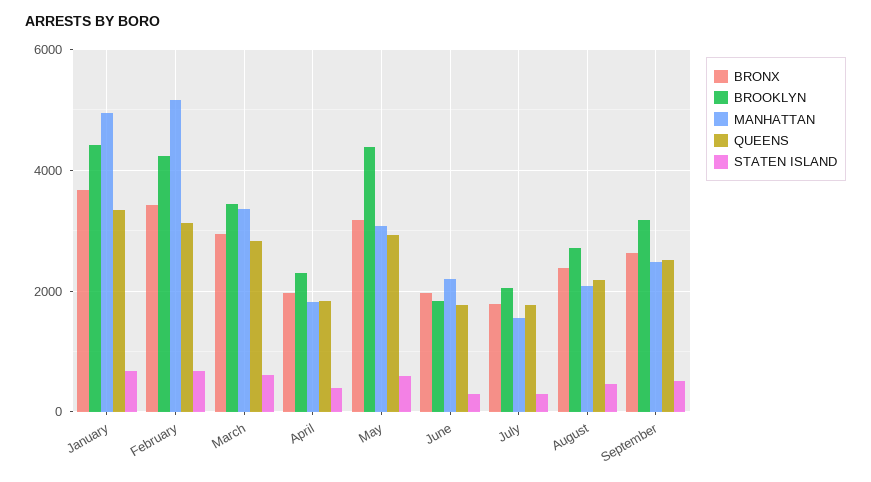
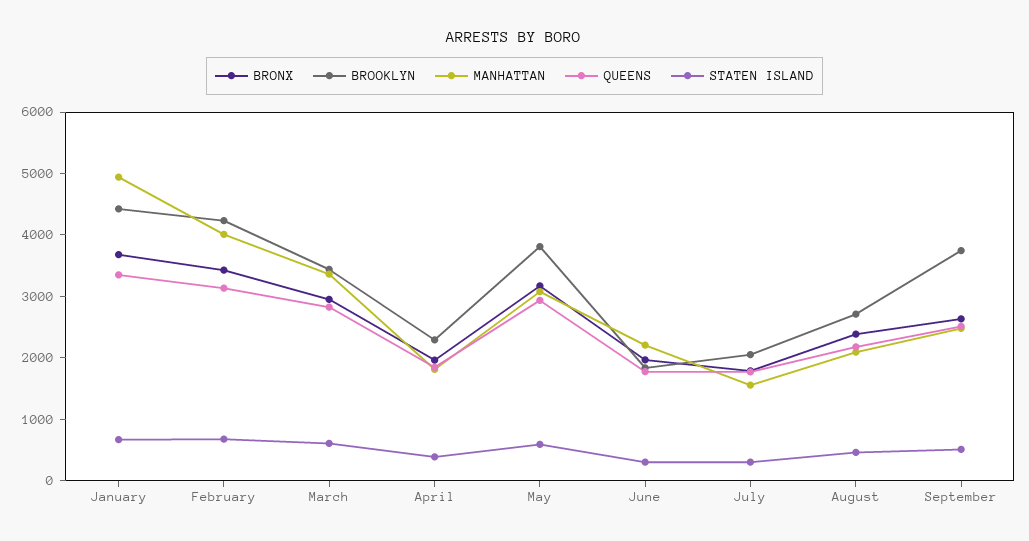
MANHATTAN, February: 5200 -> 4000
BROOKLYN, May: 4400 -> 3800
BROOKLYN, September: 3200 -> 3800

